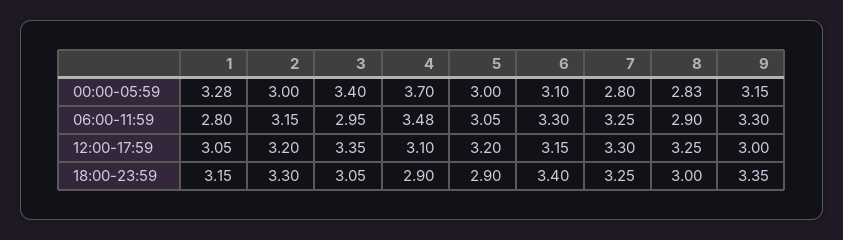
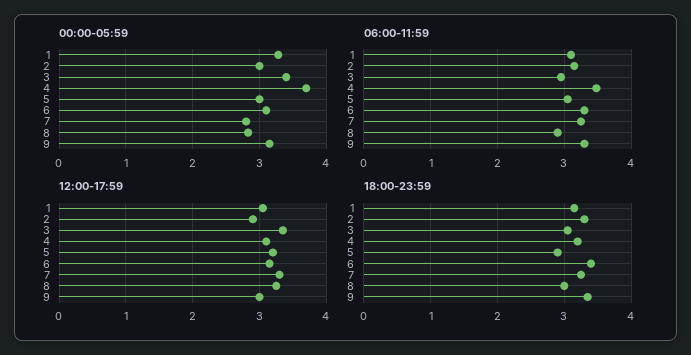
06:00-11:59, 1: 2.8 -> 3.1
12:00-17:59, 2: 3.2 -> 2.9
18:00-23:59, 4: 2.9 -> 3.2

